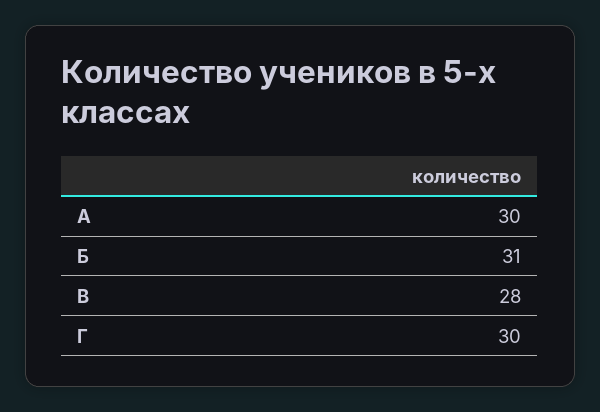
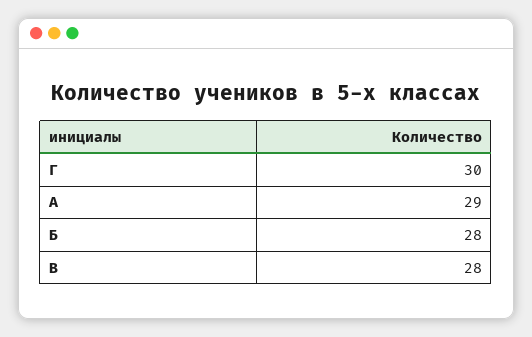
А: 30 -> 29
Б: 31 -> 28

